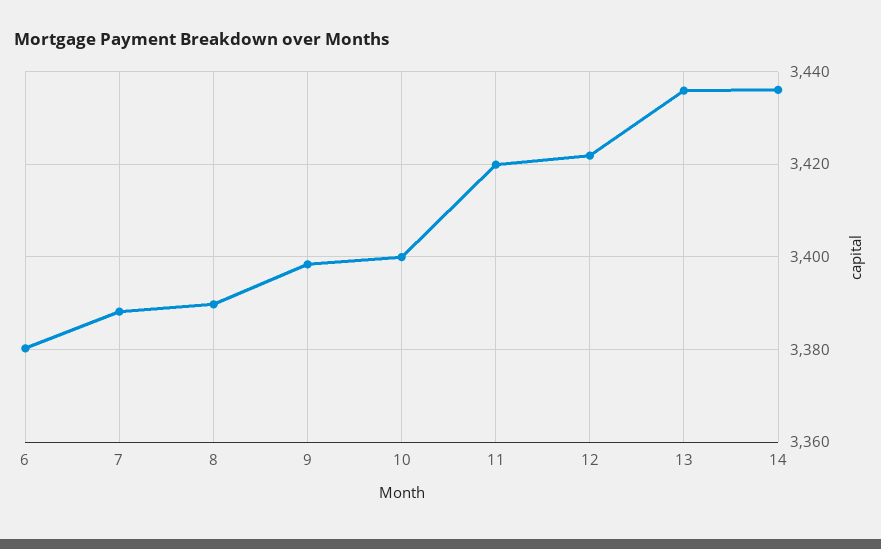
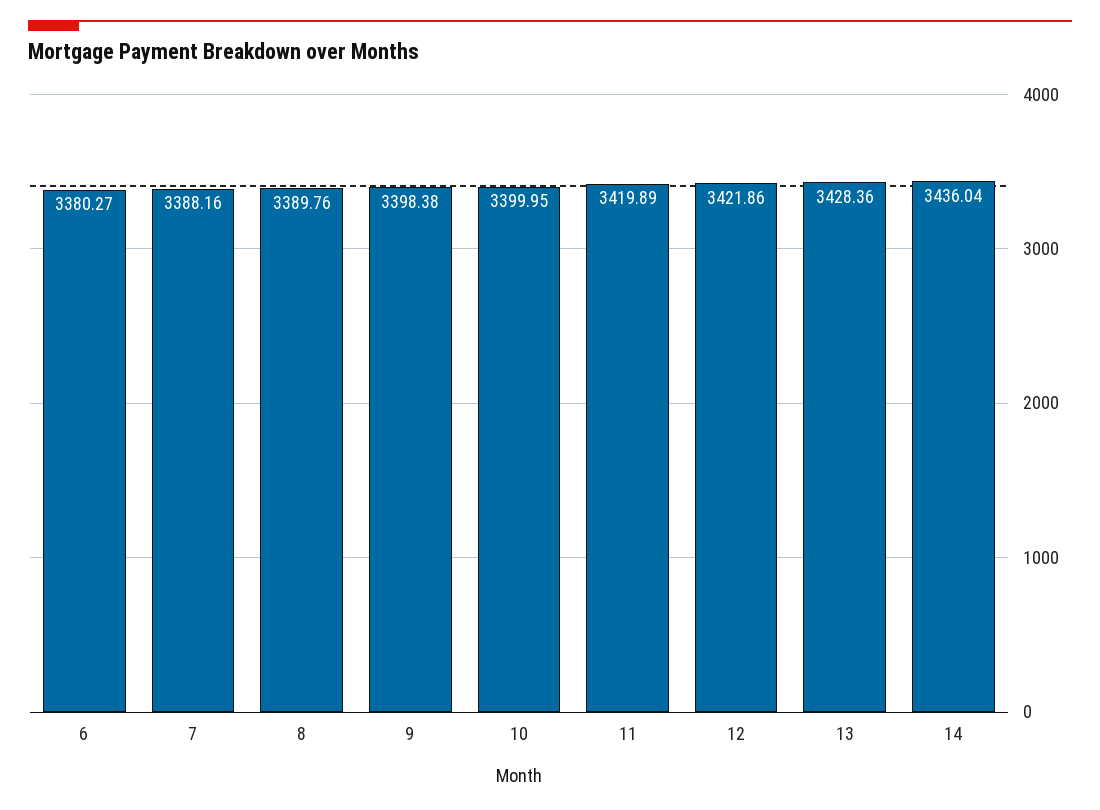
13: 3436 -> 3428.36

